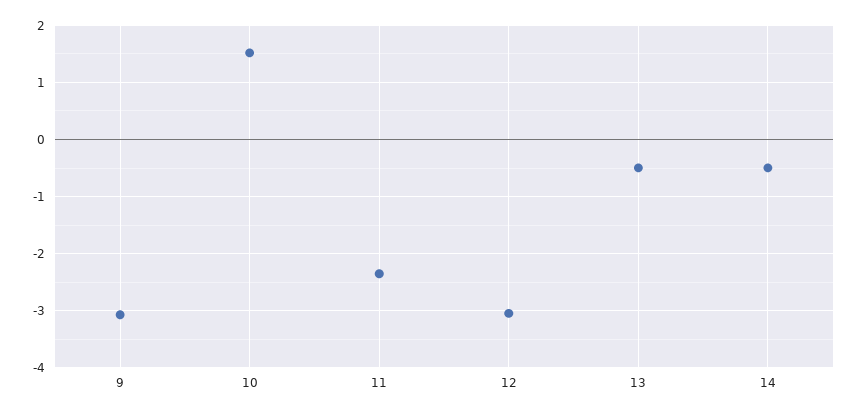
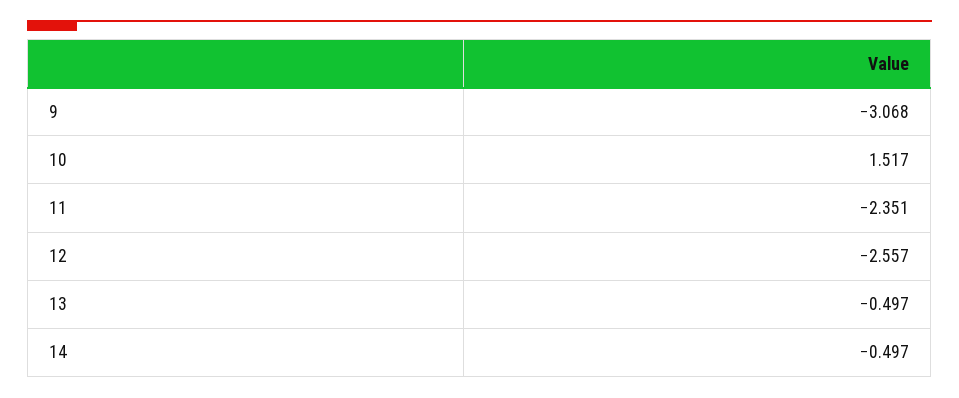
12: -3 -> -2.557

